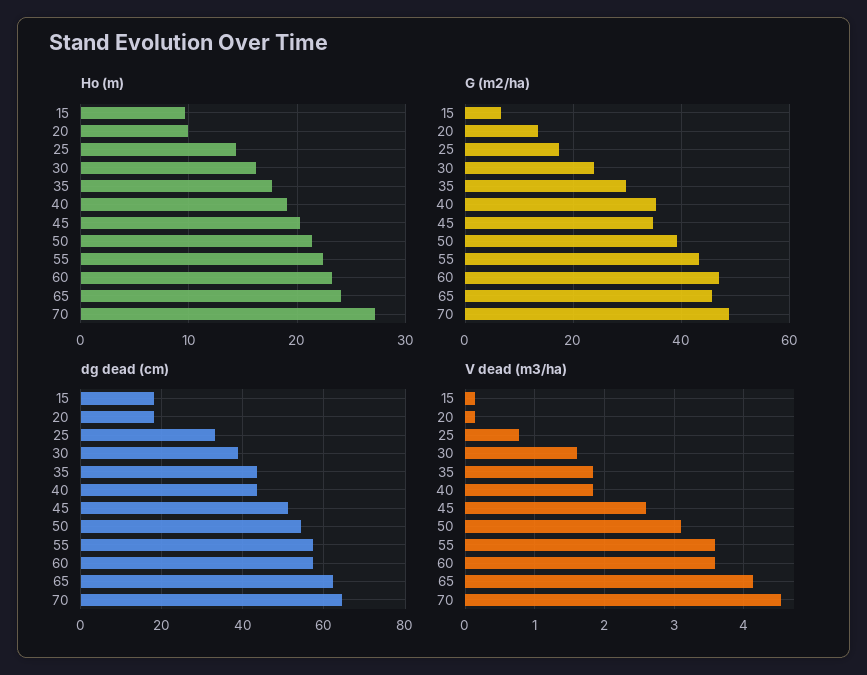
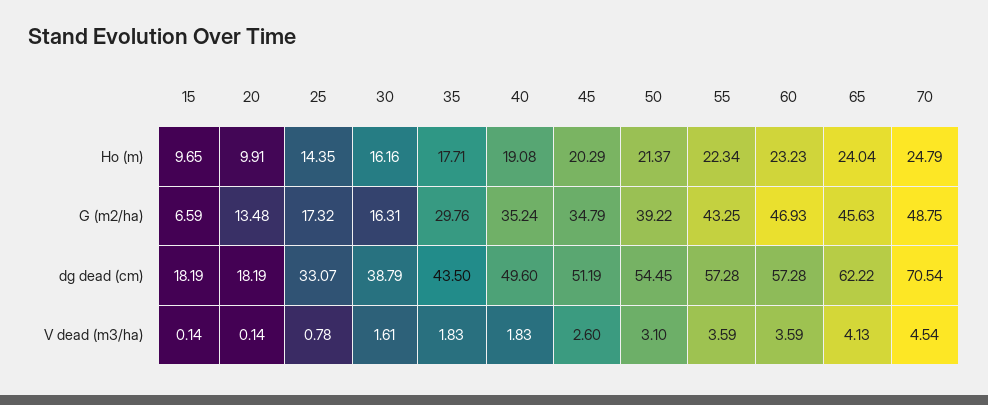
Ho (m), 70: 27 -> 24.79
G (m2/ha), 30: 24 -> 16.31
dg dead (cm), 40: 44 -> 49.6
dg dead (cm), 70: 64 -> 70.54

